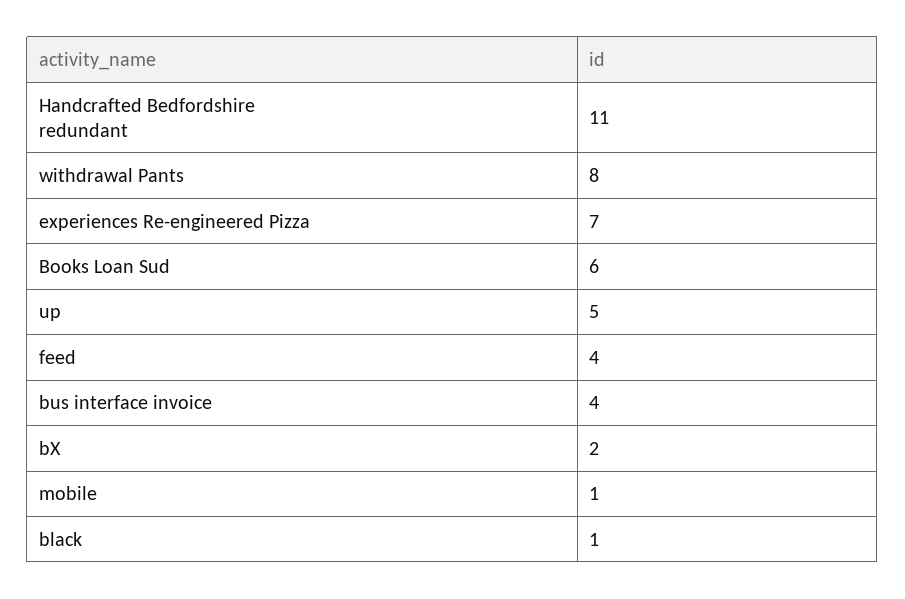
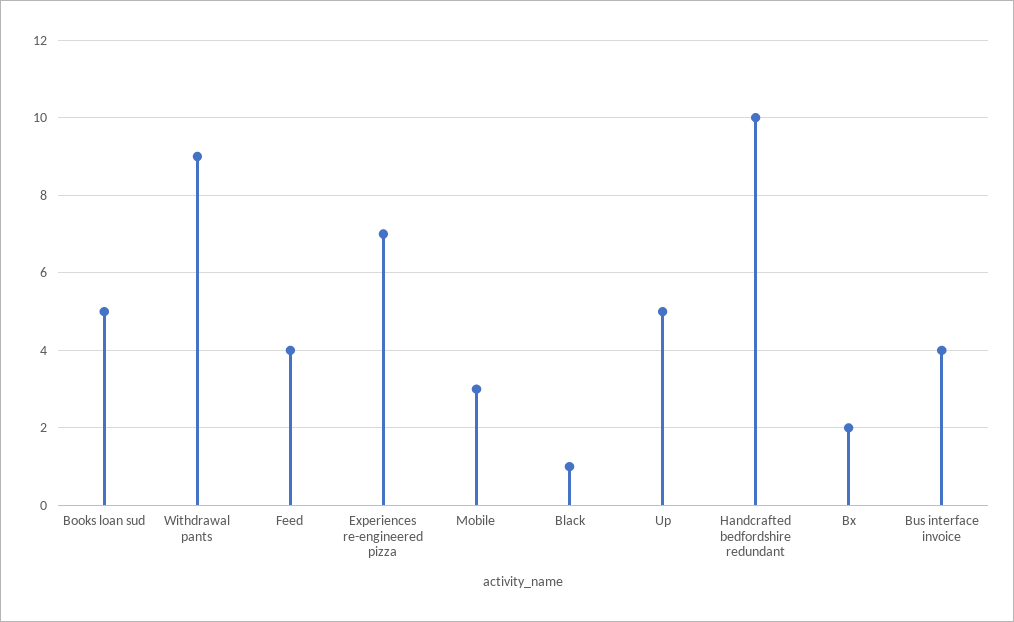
Handcrafted Bedfordshire redundant: 11 -> 10
withdrawal Pants: 8 -> 9
Books Loan Sud: 6 -> 5
mobile: 1 -> 3

